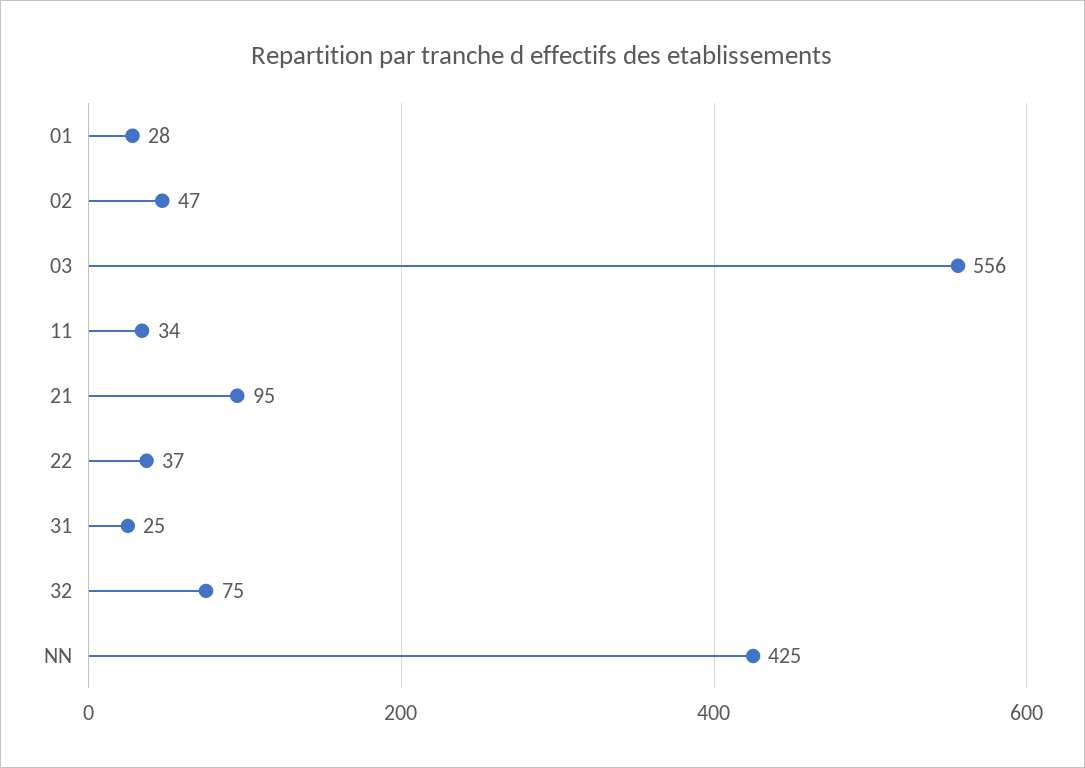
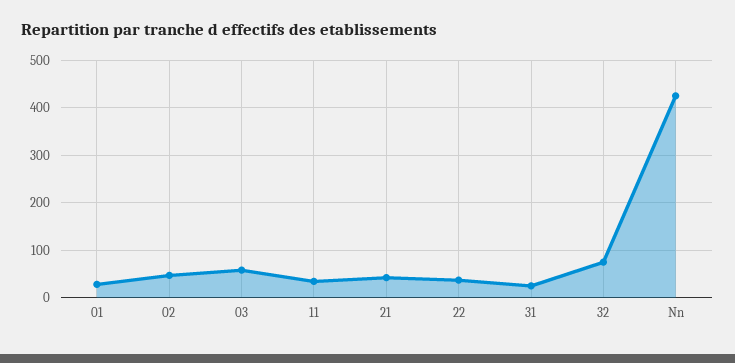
03: 556 -> 60
21: 95 -> 40

